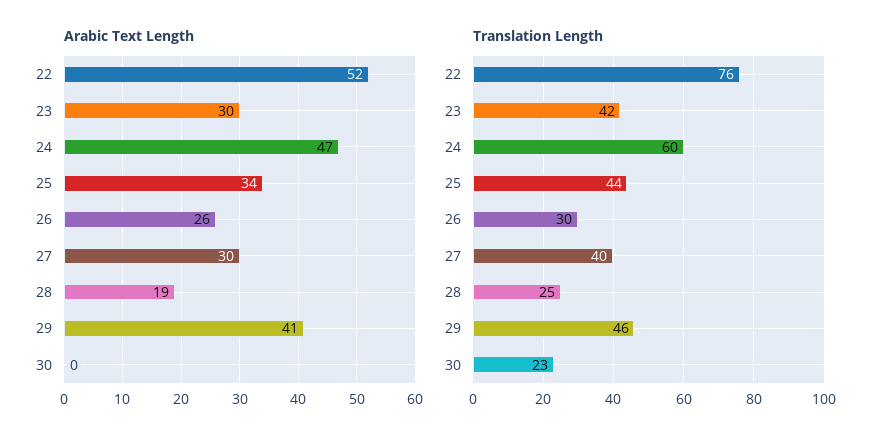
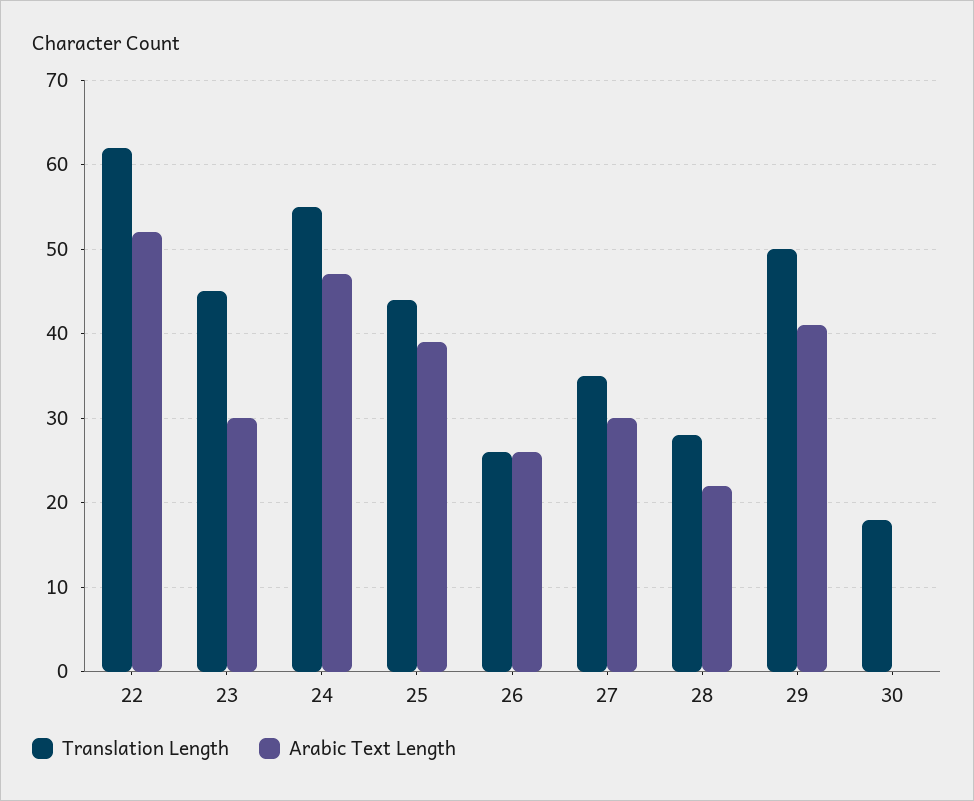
Arabic Text Length, 25: 34 -> 39
Arabic Text Length, 28: 19 -> 22
Translation Length, 22: 76 -> 62
Translation Length, 23: 42 -> 45
Translation Length, 24: 60 -> 55
Translation Length, 26: 30 -> 26
Translation Length, 27: 40 -> 35
Translation Length, 28: 25 -> 28
Translation Length, 29: 46 -> 50
Translation Length, 30: 23 -> 18

